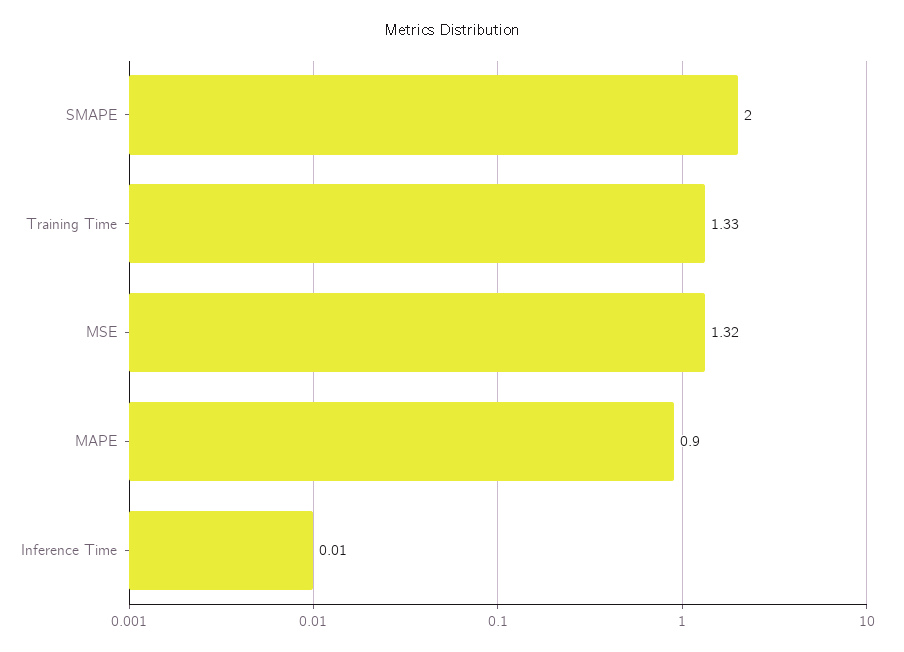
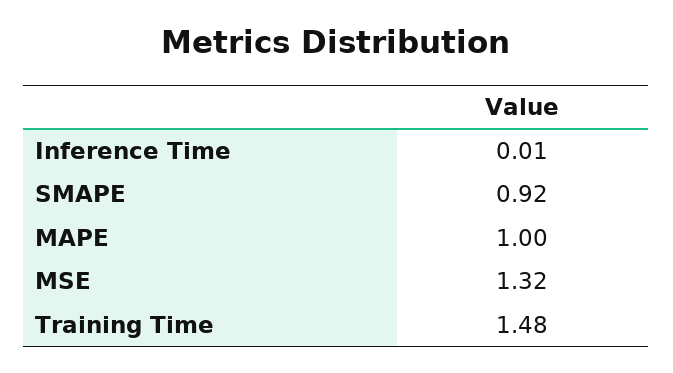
SMAPE: 2 -> 0.92
Training Time: 1.33 -> 1.48
MAPE: 0.9 -> 1

